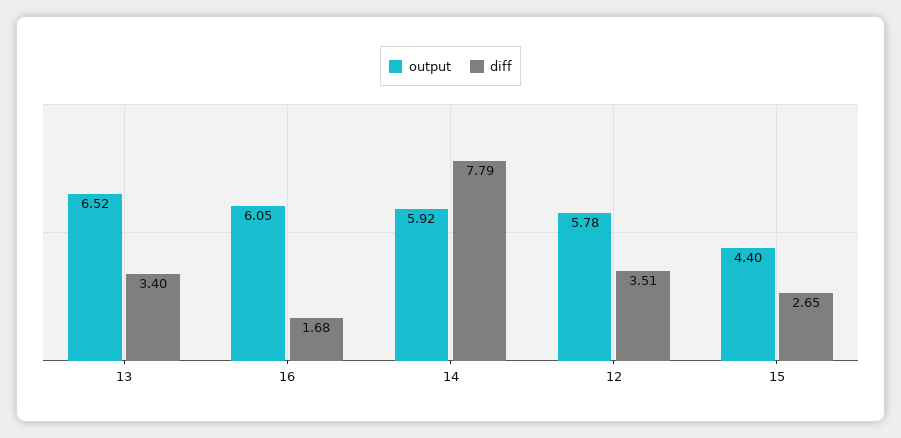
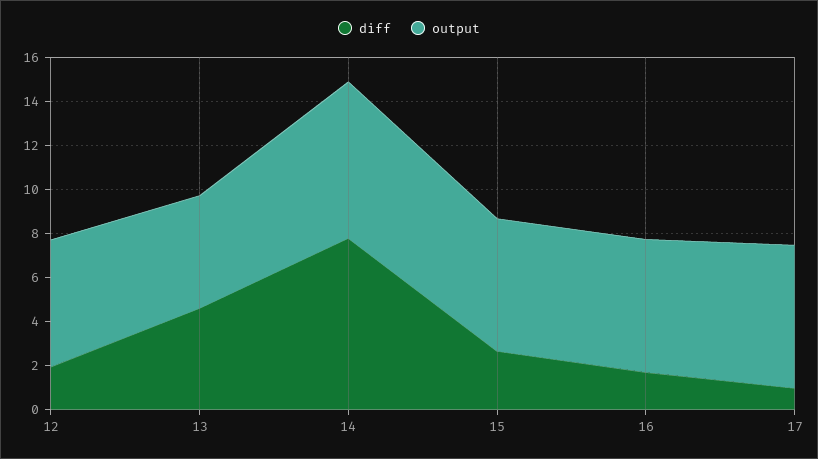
output, 13: 6.52 -> 5
diff, 13: 3.4 -> 4.5
output, 14: 5.92 -> 7
diff, 12: 3.51 -> 2
output, 15: 4.4 -> 6
diff, 17: none -> 1
output, 17: none -> 6.5

